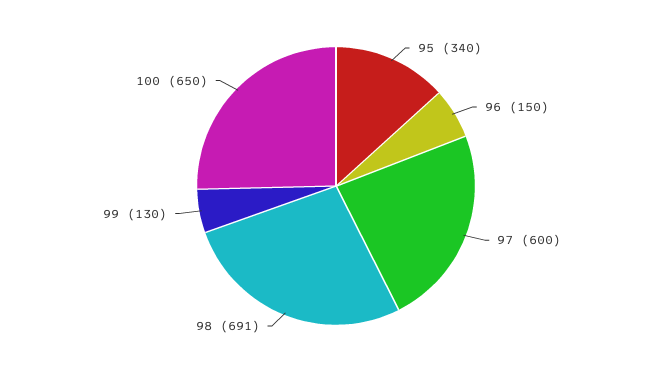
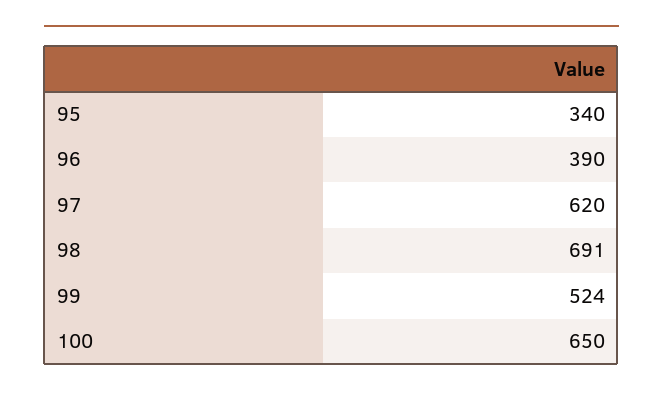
96: 150 -> 390
97: 600 -> 620
99: 130 -> 524

